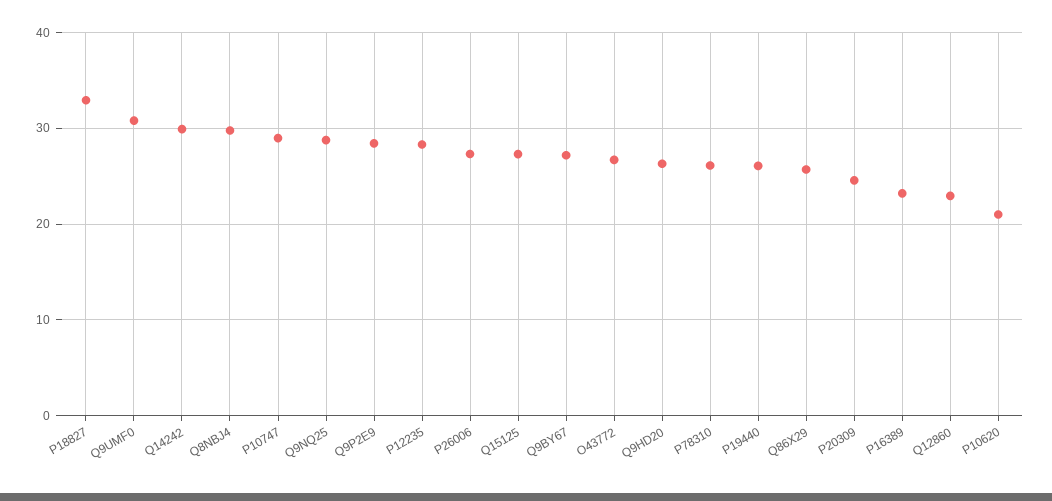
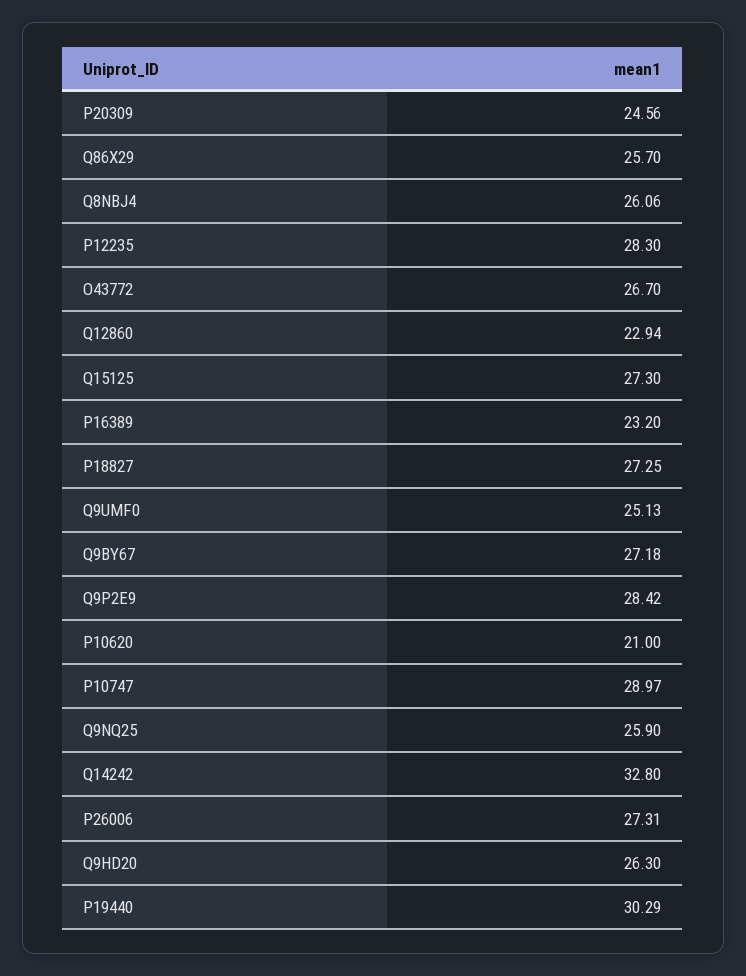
P18827: 33 -> 27.25
Q9UMF0: 31 -> 25.13
Q14242: 30 -> 32.8
Q8NBJ4: 30 -> 26.06
Q9NQ25: 29 -> 25.9
P78310: 26 -> none
P19440: 26 -> 30.29

